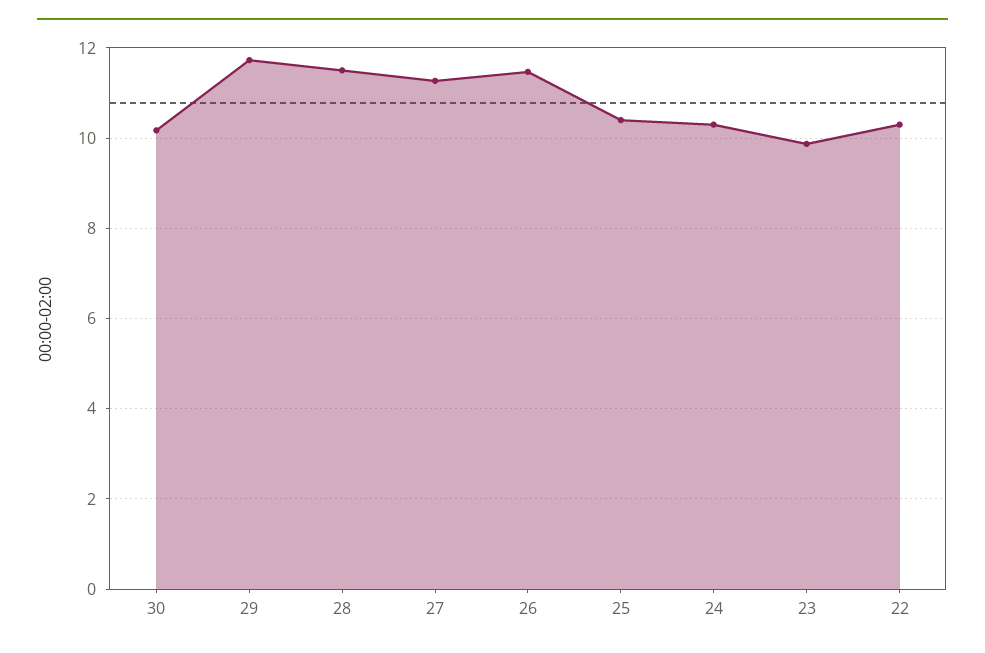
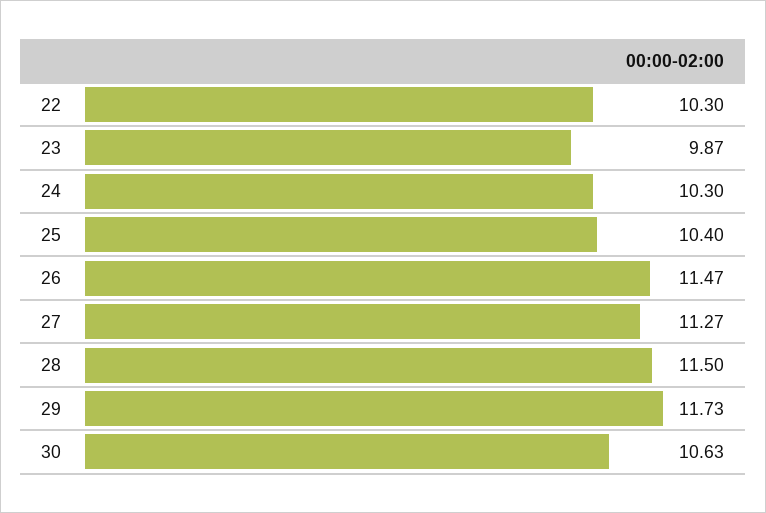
30: 10.2 -> 10.63

